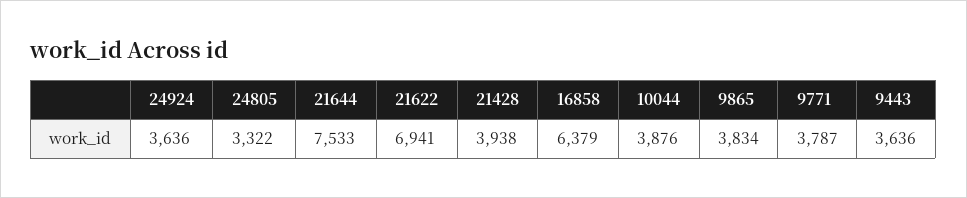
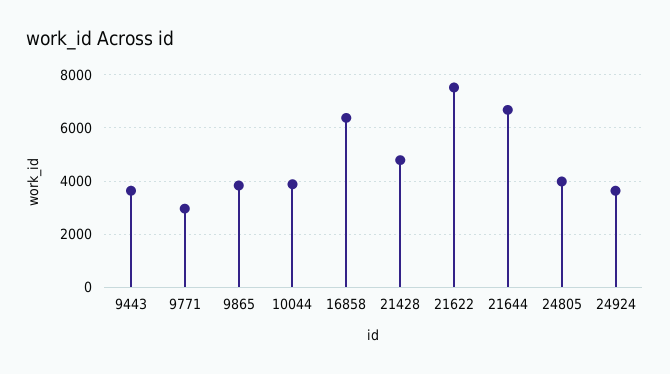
24805: 3322 -> 4000
21644: 7533 -> 6750
21622: 6941 -> 7500
21428: 3938 -> 4750
9771: 3787 -> 3000

